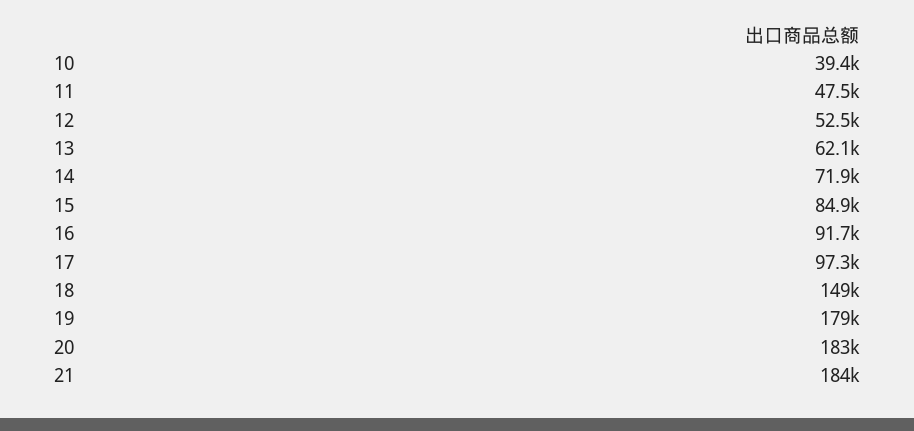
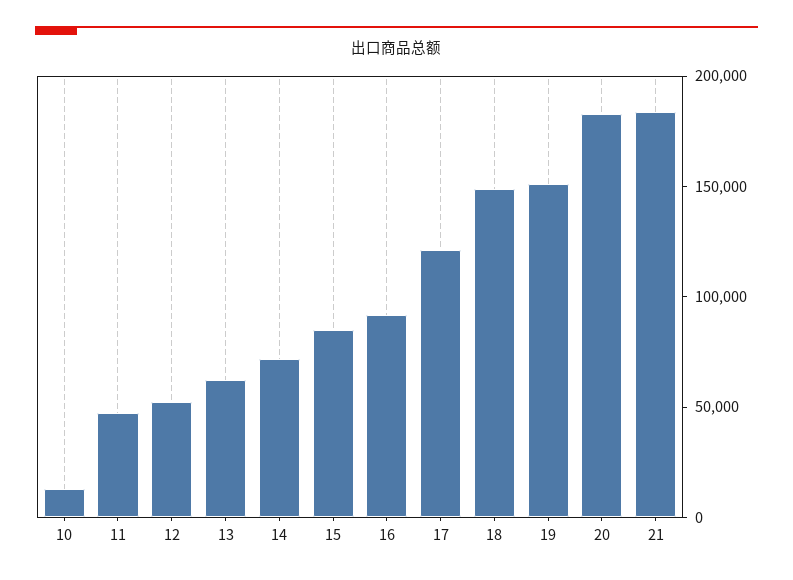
10: 39400 -> 10000
17: 97300 -> 120000
19: 179000 -> 150000

